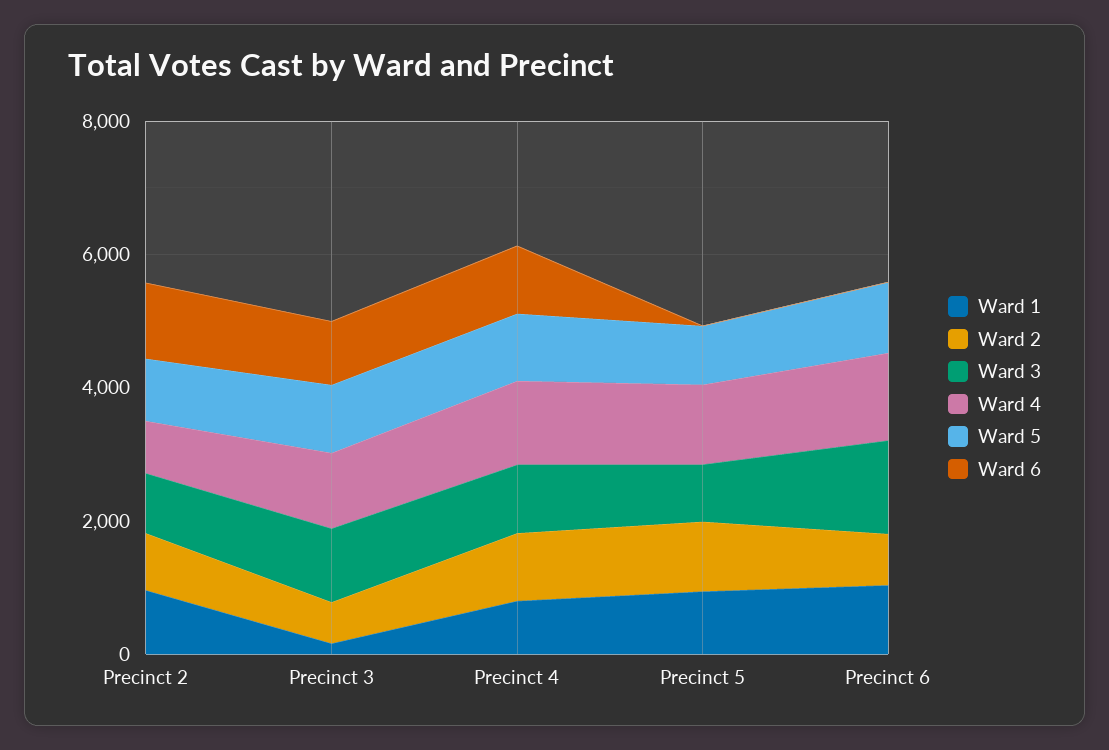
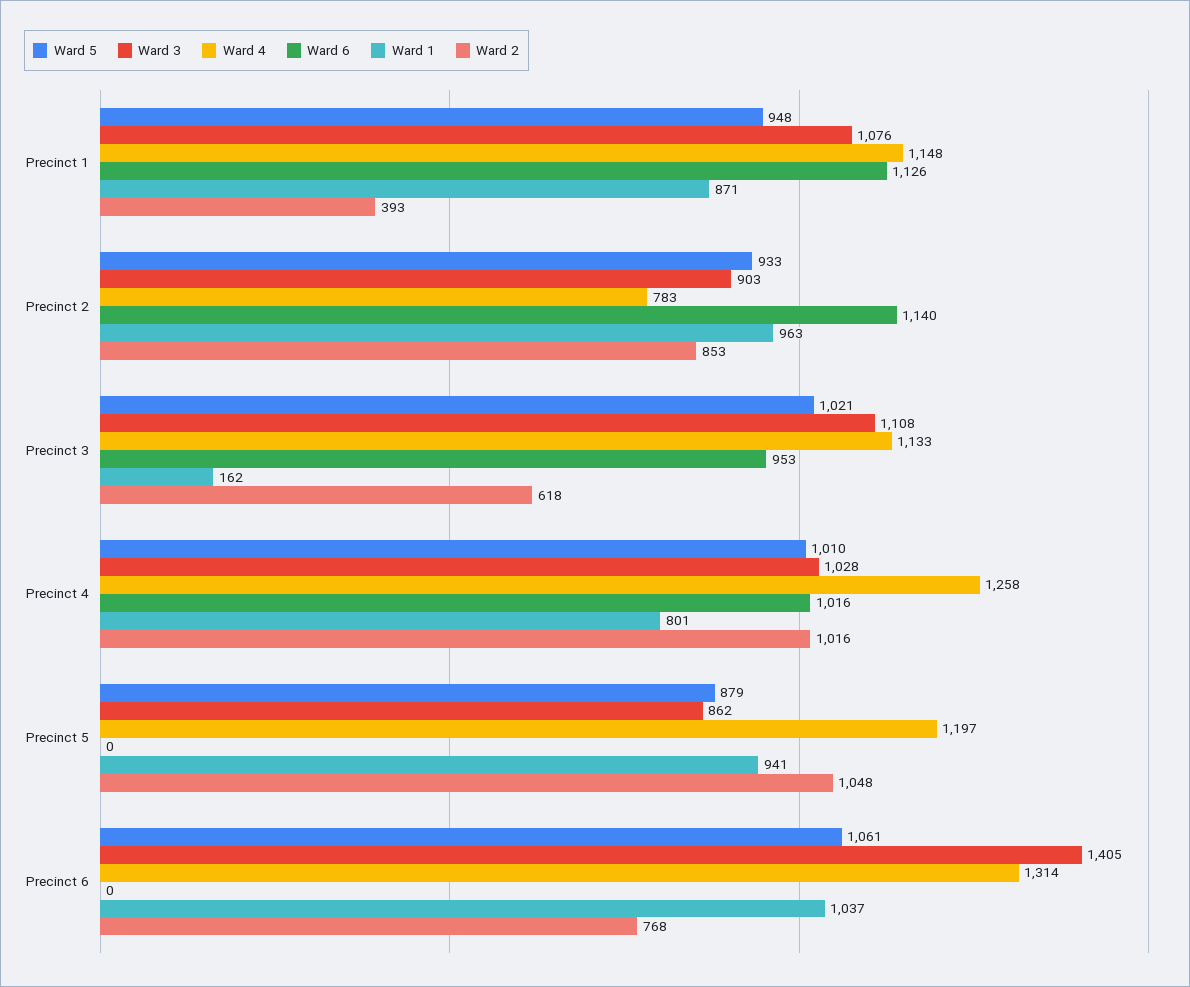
Ward 5, Precinct 1: none -> 948
Ward 3, Precinct 1: none -> 1076
Ward 4, Precinct 1: none -> 1148
Ward 6, Precinct 1: none -> 1126
Ward 1, Precinct 1: none -> 871
Ward 2, Precinct 1: none -> 393

